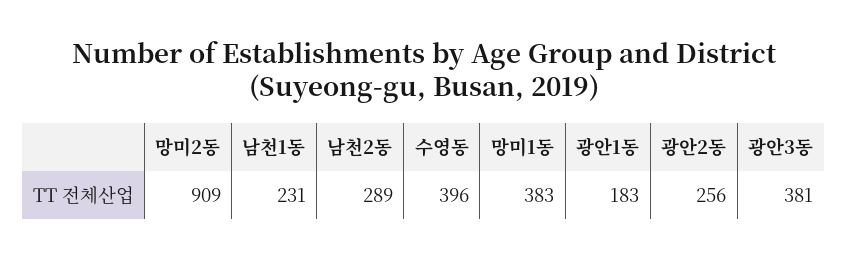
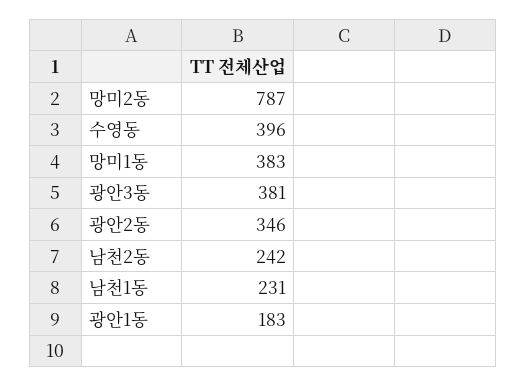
망미2동: 909 -> 787
남천2동: 289 -> 242
광안2동: 256 -> 346

